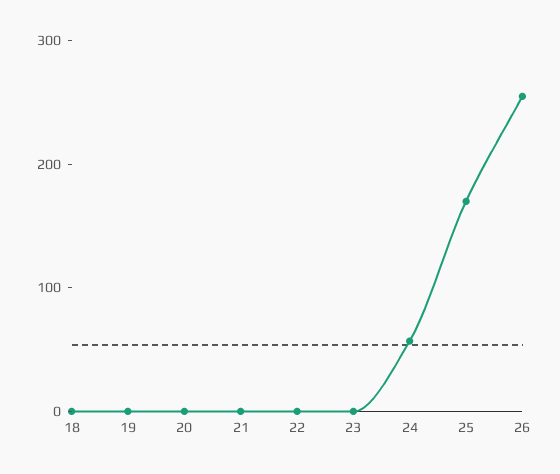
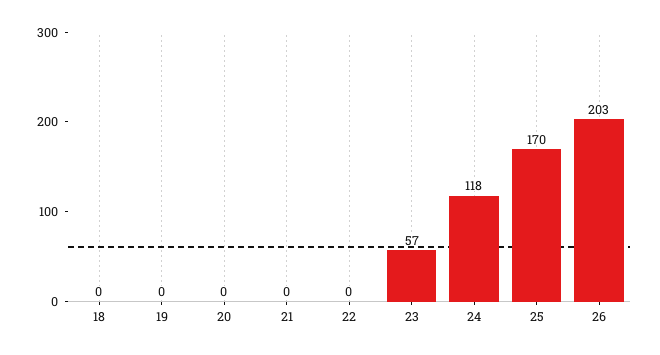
23: 0 -> 57
24: 60 -> 118
26: 260 -> 203

